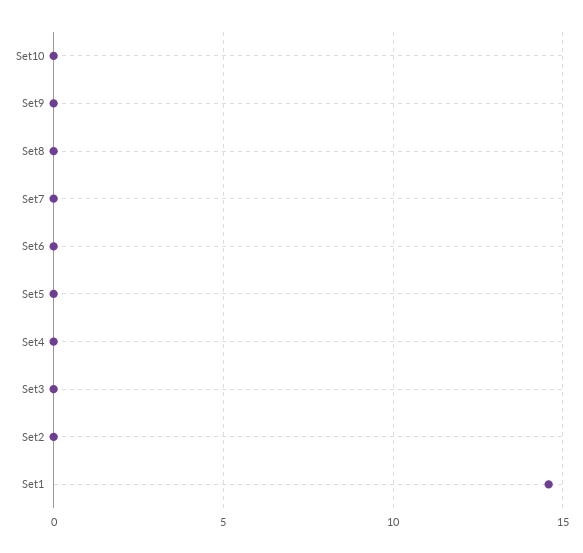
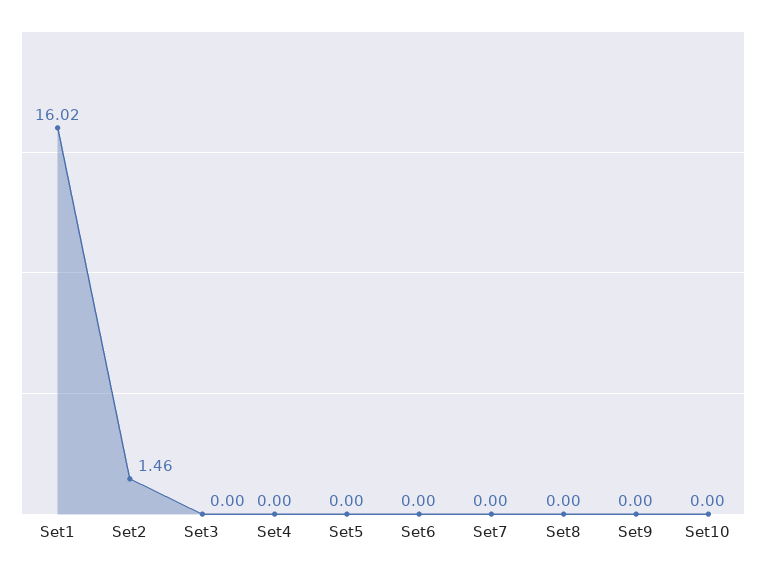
Set2: 0 -> 1.46
Set1: 14.5 -> 16.02

